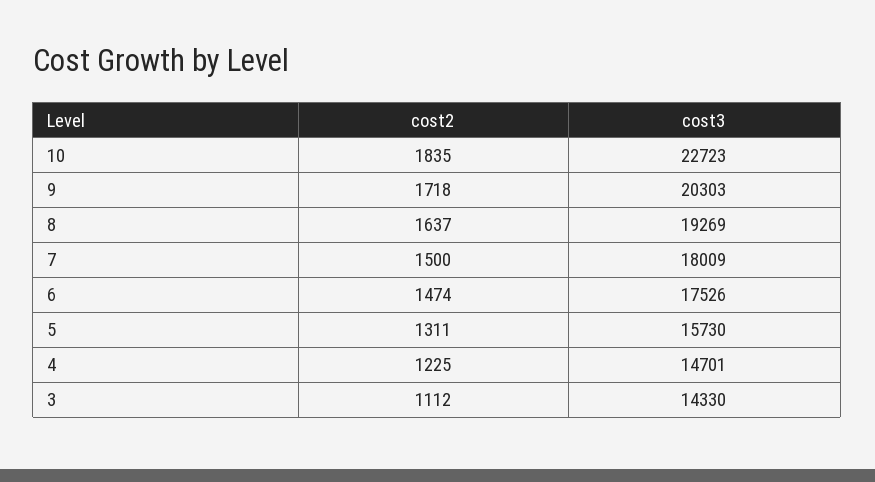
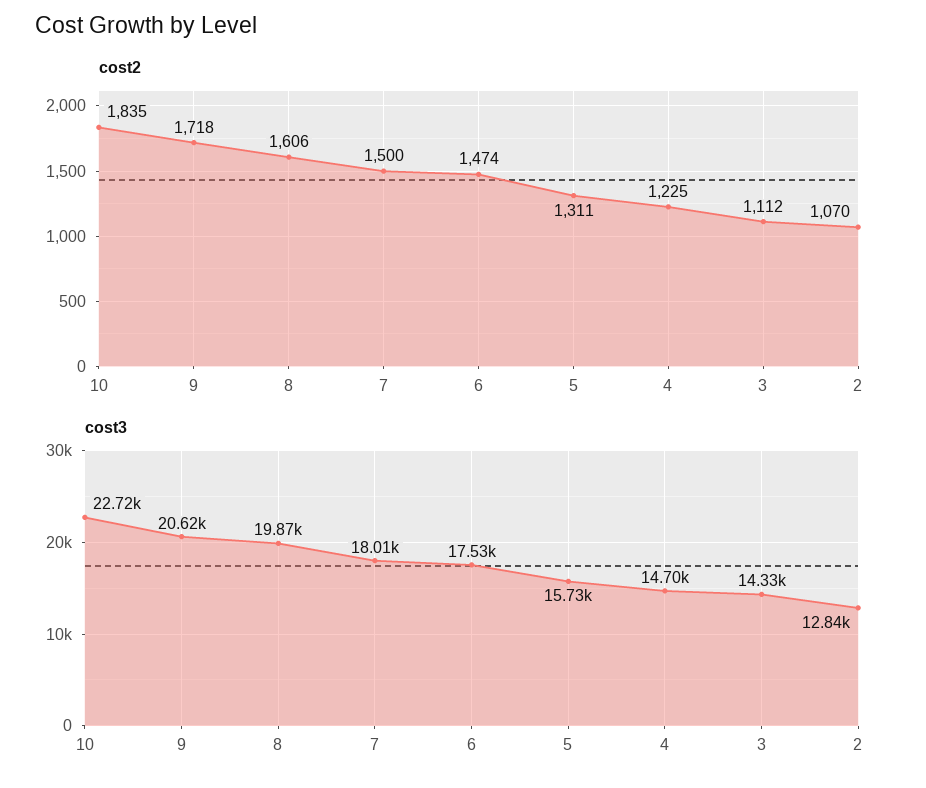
cost3, 9: 20303 -> 20620
cost2, 8: 1637 -> 1606
cost3, 8: 19269 -> 19870
cost2, 2: none -> 1070
cost3, 2: none -> 12840

